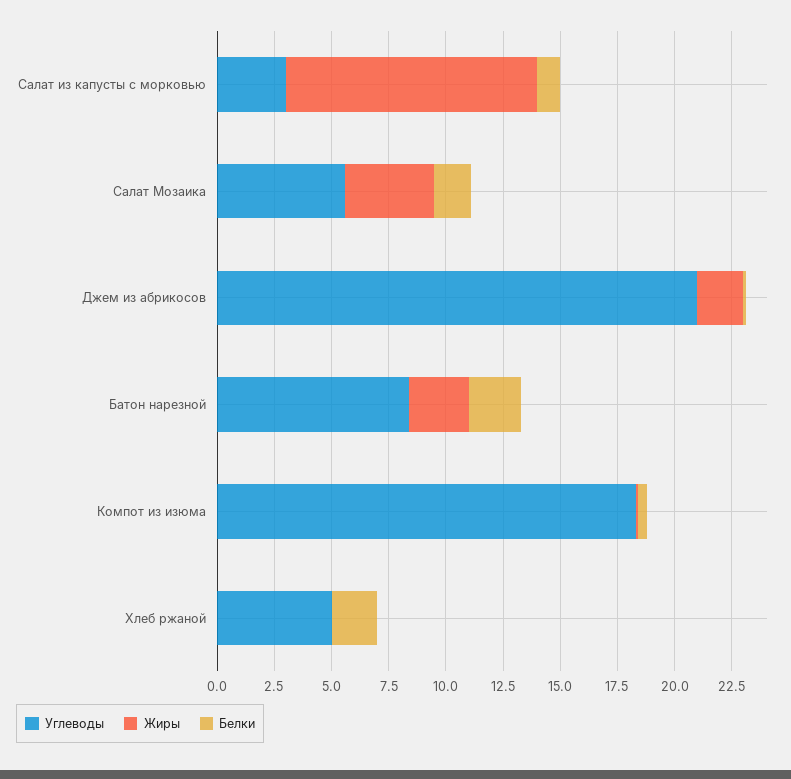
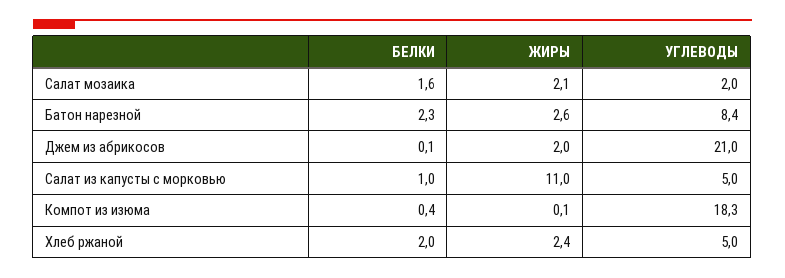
Углеводы, Салат из капусты с морковью: 3 -> 5
Углеводы, Салат Мозаика: 5.5 -> 2
Жиры, Салат Мозаика: 4 -> 2.1
Жиры, Хлеб ржаной: 0 -> 2.4

